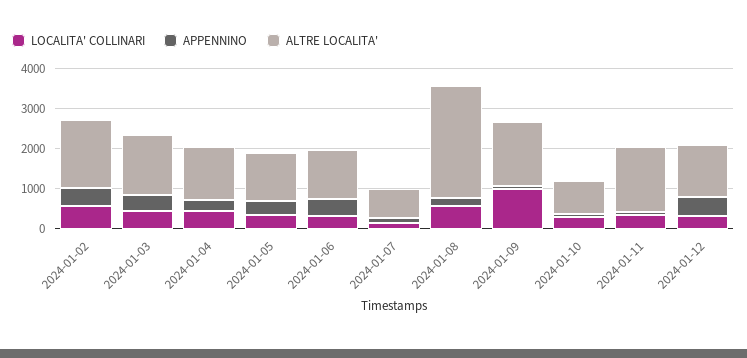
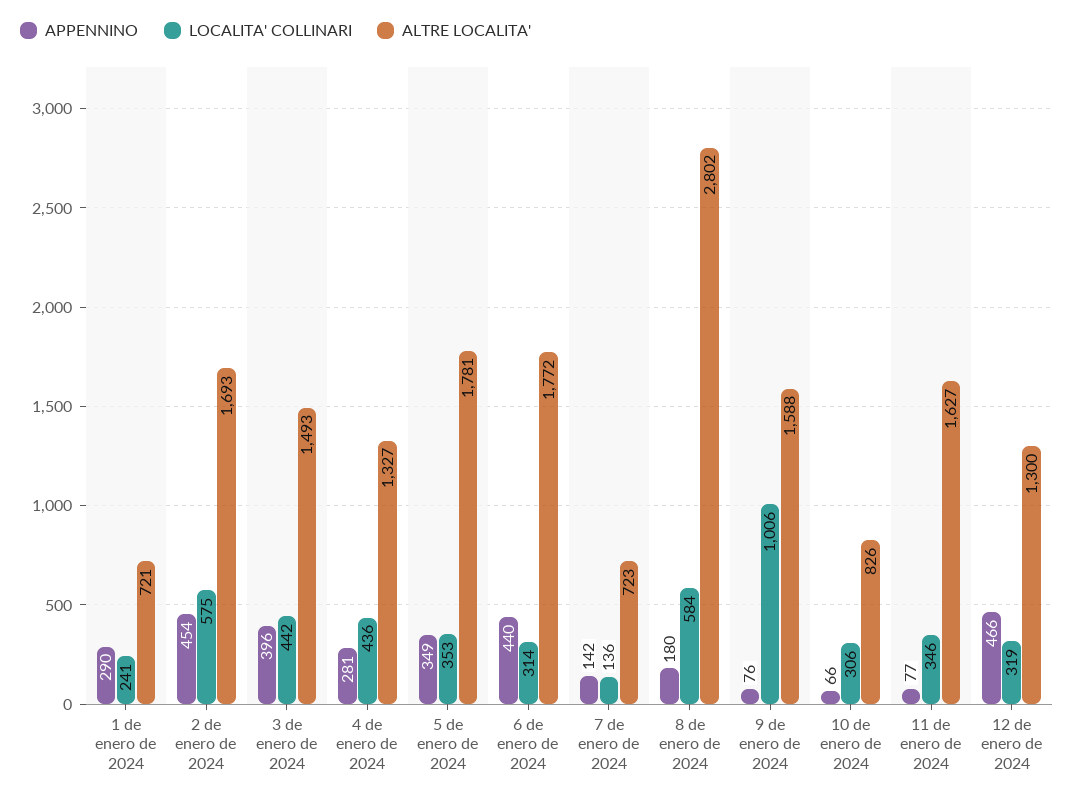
ALTRE LOCALITA', 2024-01-05: 1200 -> 1781
ALTRE LOCALITA', 2024-01-06: 1200 -> 1772
APPENNINO, 1 de enero de 2024: none -> 290
LOCALITA' COLLINARI, 1 de enero de 2024: none -> 241
ALTRE LOCALITA', 1 de enero de 2024: none -> 721

